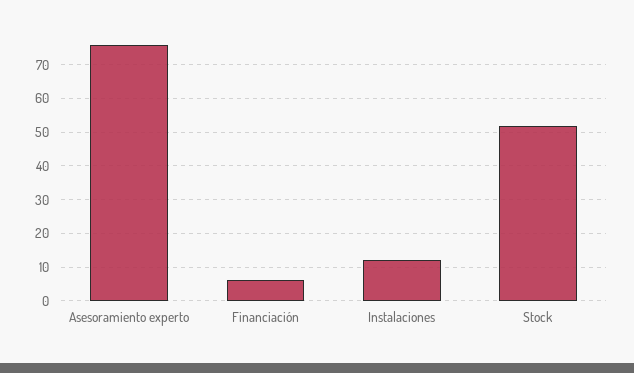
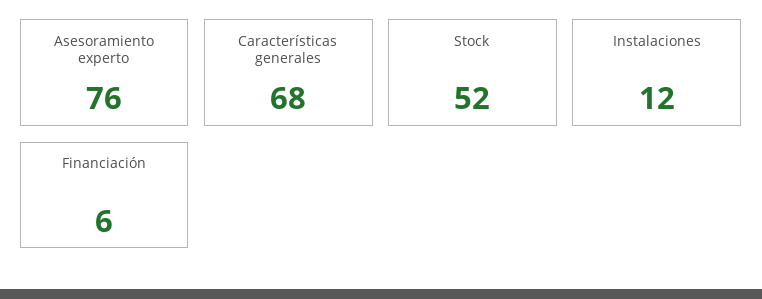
Características generales: none -> 68

